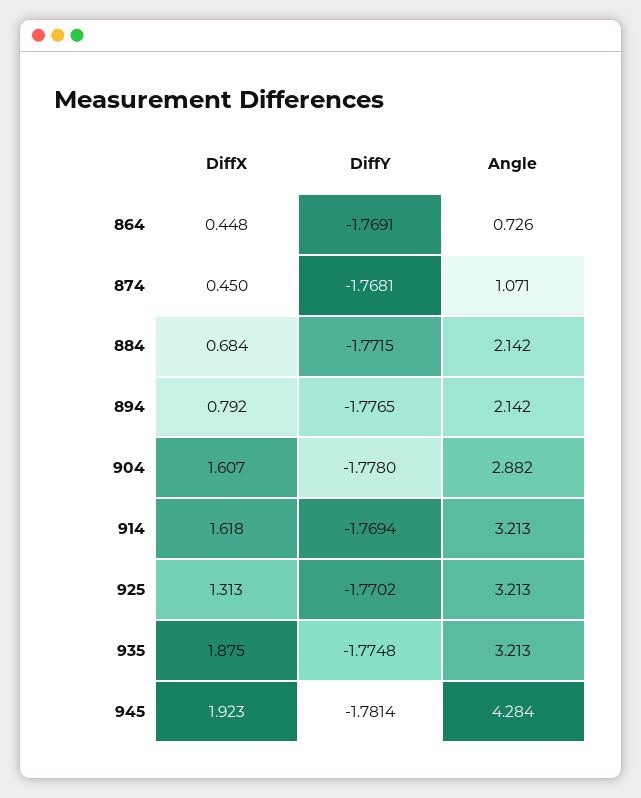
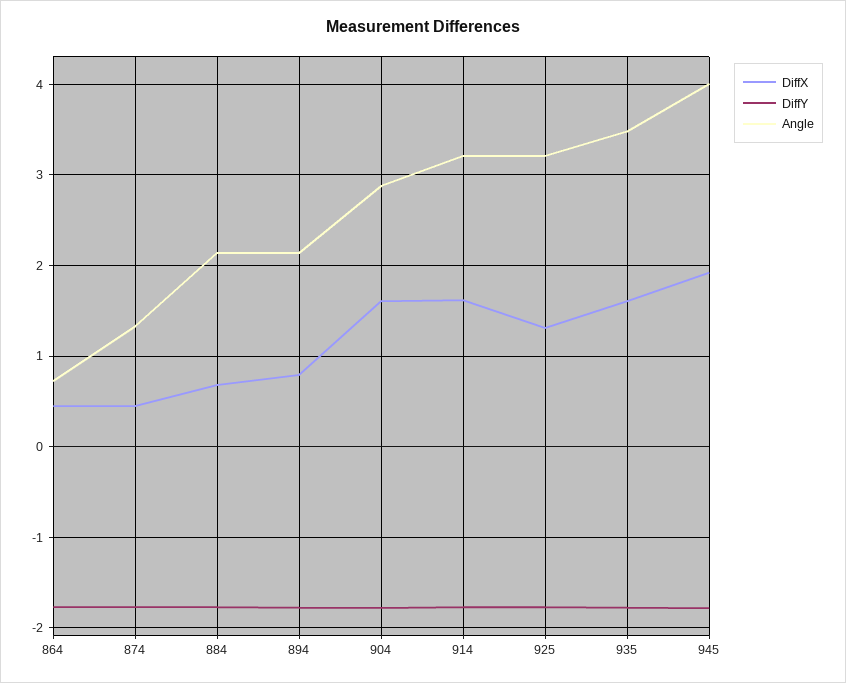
Angle, 874: 1.071 -> 1.3
DiffX, 935: 1.875 -> 1.6
Angle, 935: 3.213 -> 3.5
Angle, 945: 4.284 -> 4

